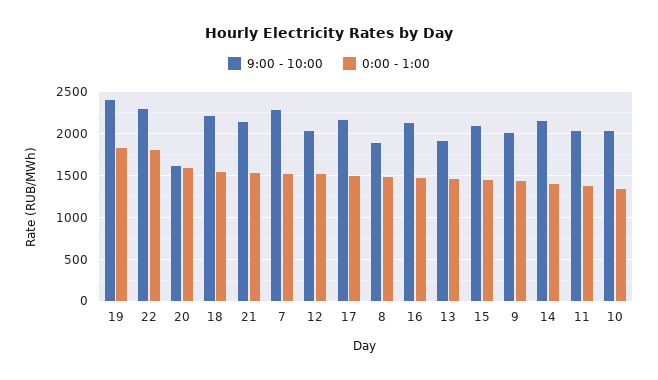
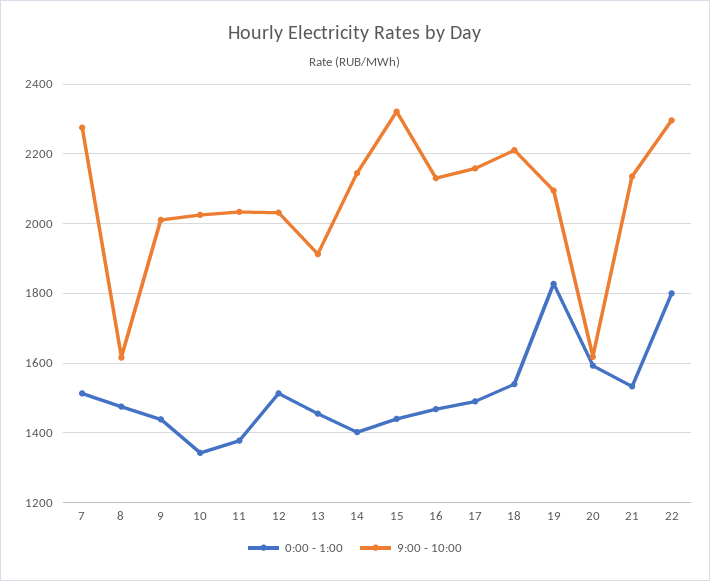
9:00 - 10:00, 19: 2400 -> 2100
9:00 - 10:00, 8: 1900 -> 1620
9:00 - 10:00, 15: 2100 -> 2320

